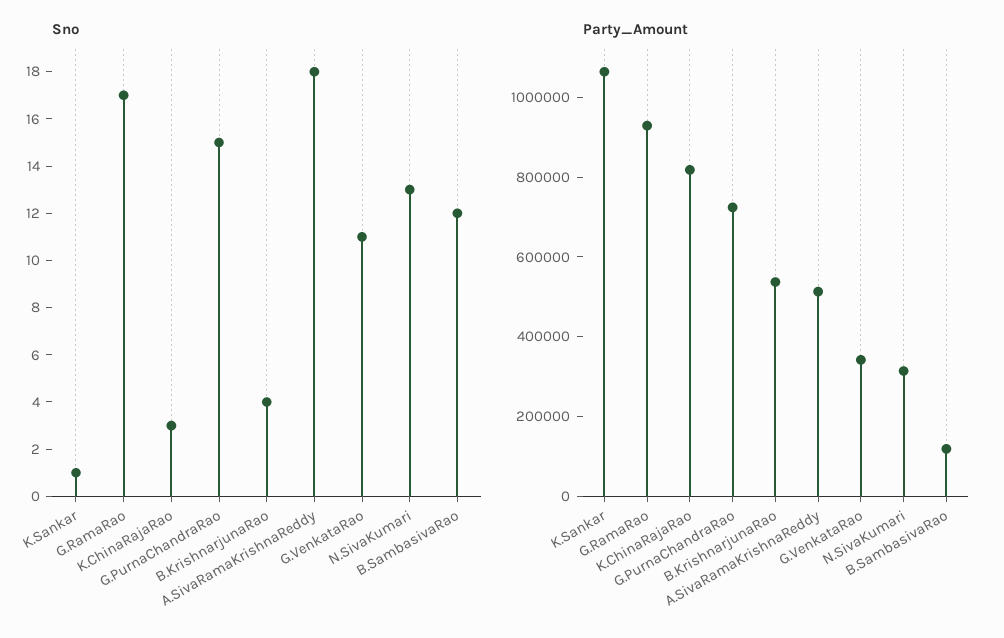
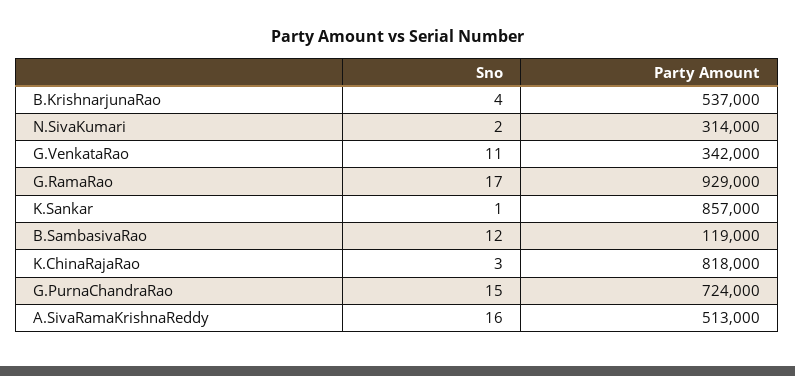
Sno, A.SivaRamaKrishnaReddy: 18 -> 16
Sno, N.SivaKumari: 13 -> 2
Party_Amount, K.Sankar: 1050000 -> 857000

